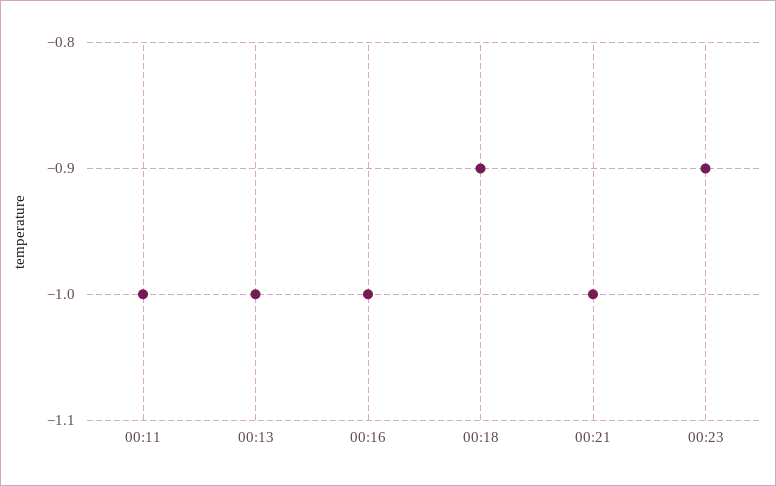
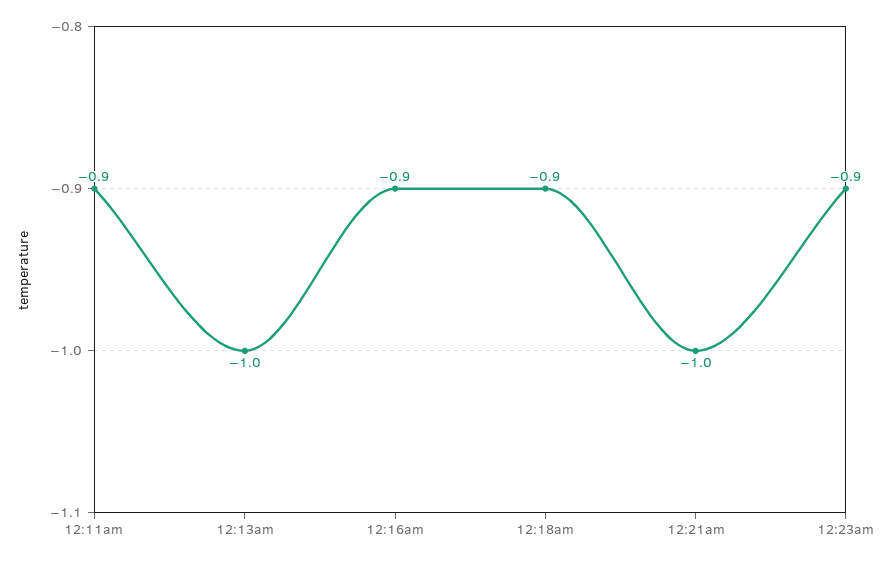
00:11: -1 -> -0.9
00:16: -1 -> -0.9

